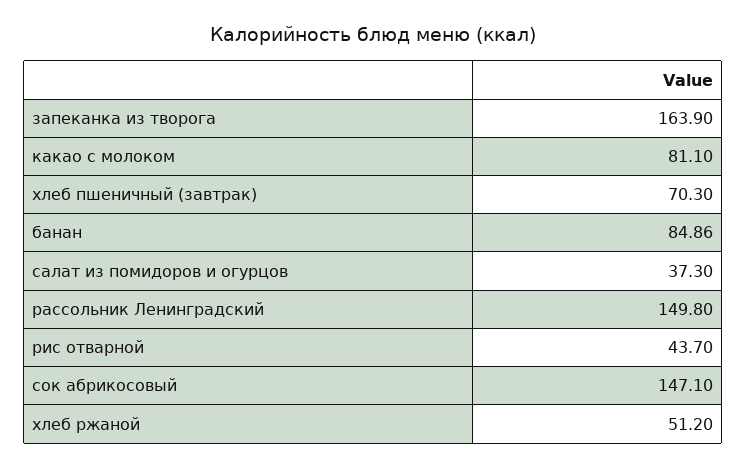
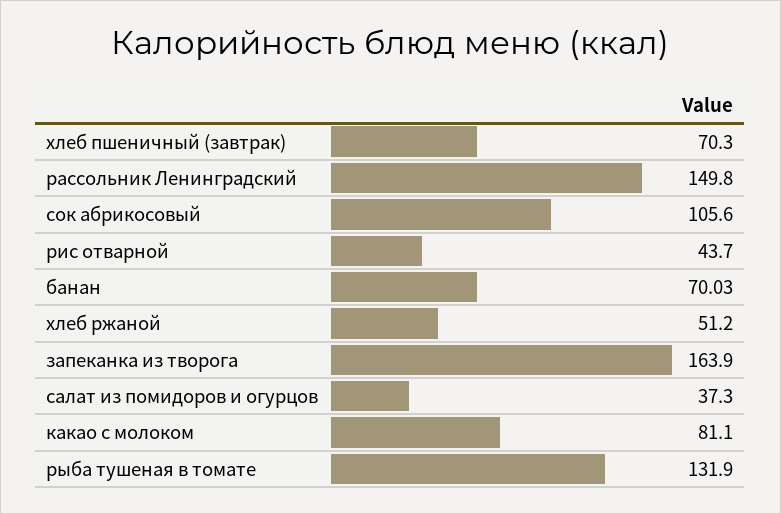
банан: 84.86 -> 70.03
сок абрикосовый: 147.1 -> 105.6
рыба тушеная в томате: none -> 131.9

